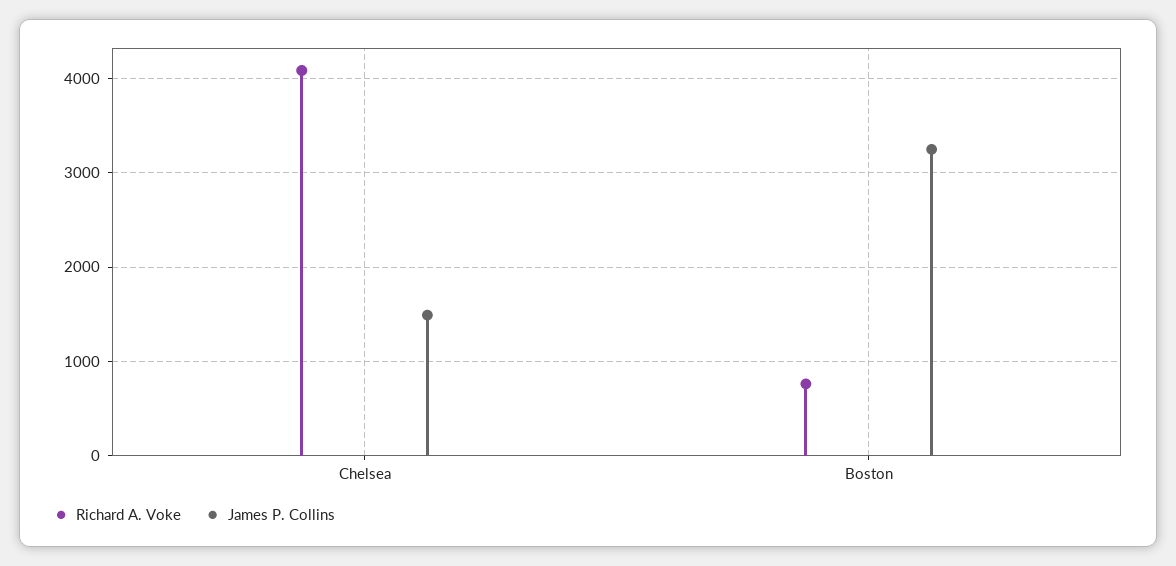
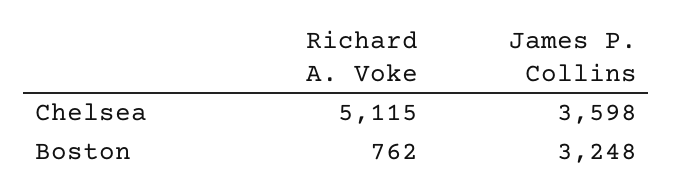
Richard A. Voke, Chelsea: 4100 -> 5115
James P. Collins, Chelsea: 1500 -> 3598

